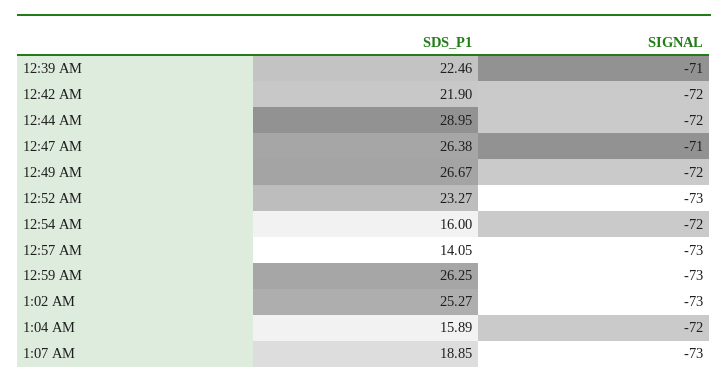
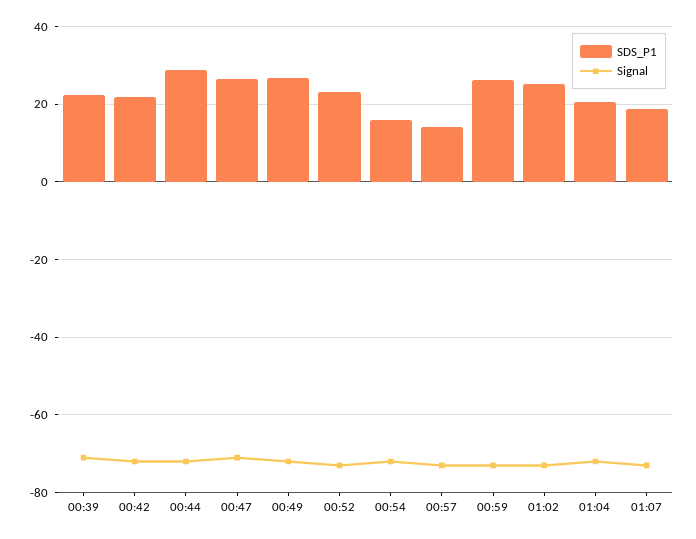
SDS_P1, 1:04 AM: 15.89 -> 20

